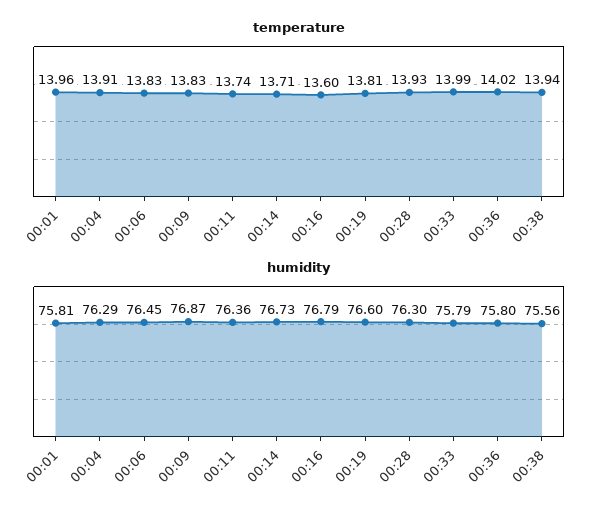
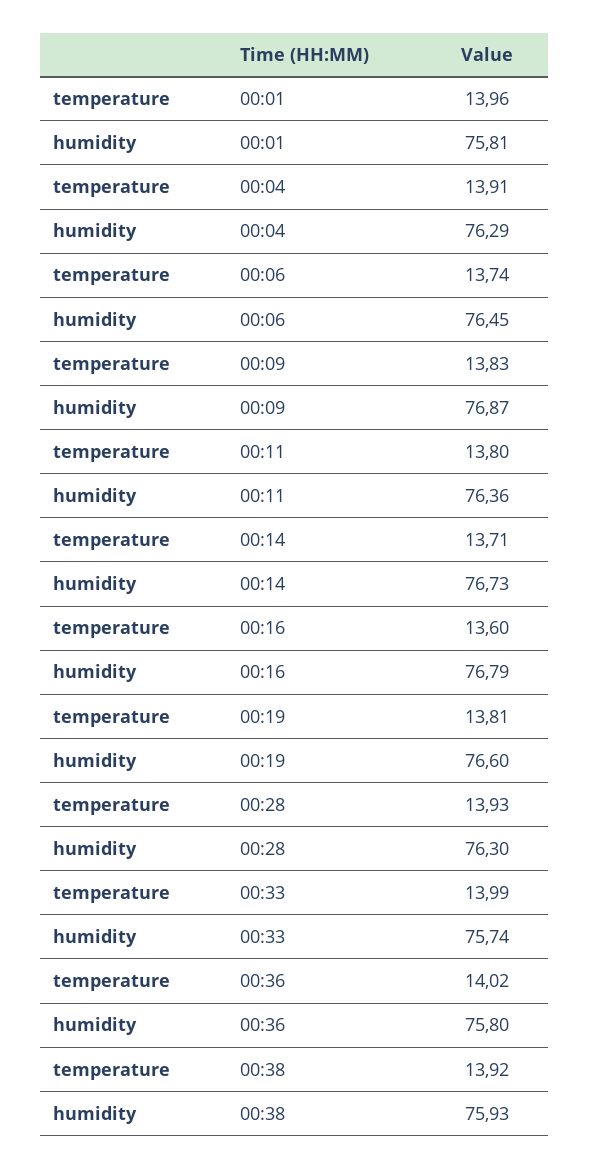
temperature, 00:06: 13.83 -> 13.74
temperature, 00:11: 13.74 -> 13.8
temperature, 00:38: 13.94 -> 13.92
humidity, 00:33: 75.79 -> 75.74
humidity, 00:38: 75.56 -> 75.93

